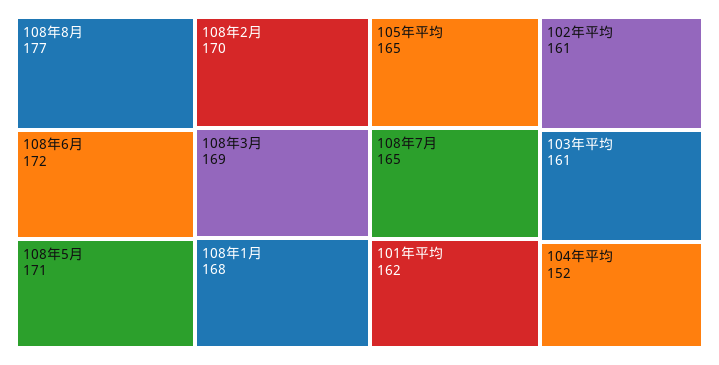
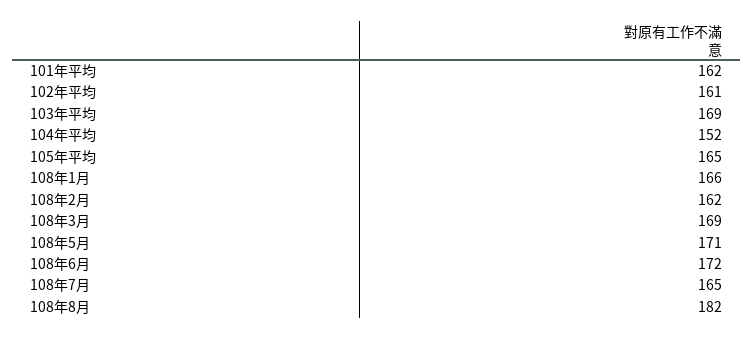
108年8月: 177 -> 182
108年2月: 170 -> 162
108年1月: 168 -> 166
103年平均: 161 -> 169

